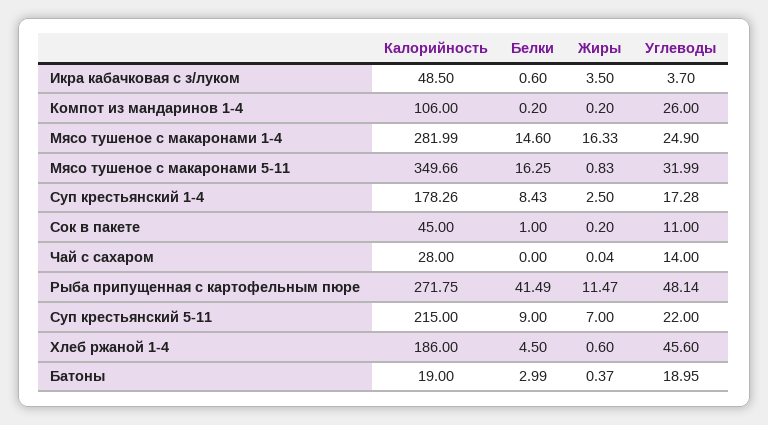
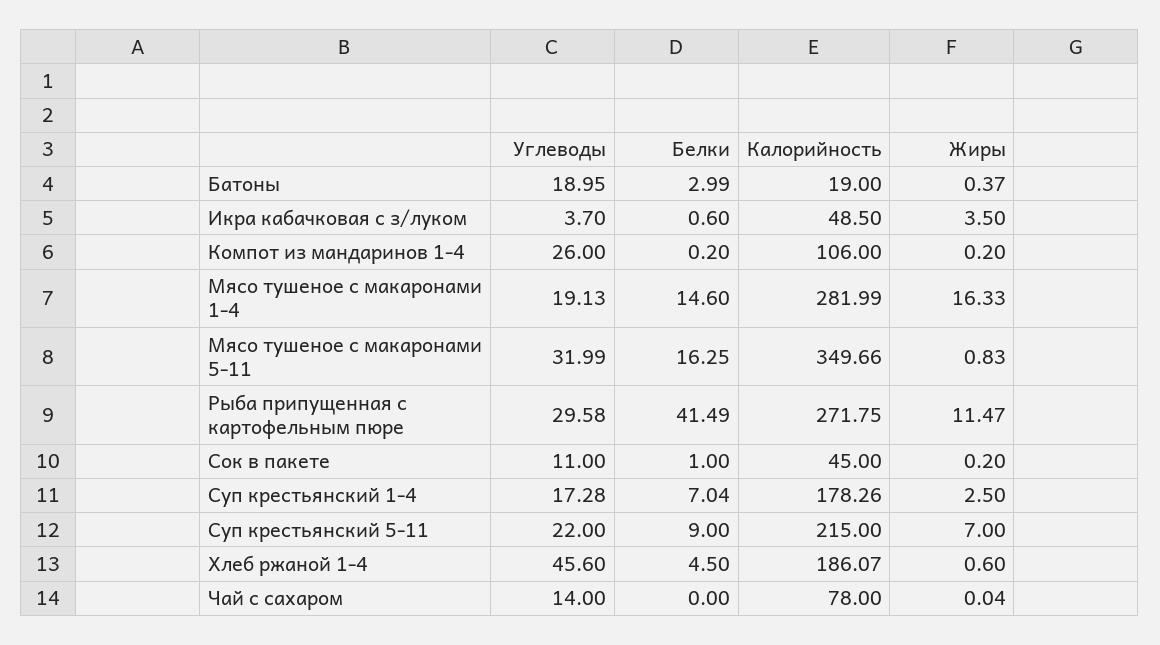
Углеводы, Мясо тушеное с макаронами 1-4: 24.9 -> 19.13
Белки, Суп крестьянский 1-4: 8.43 -> 7.04
Калорийность, Чай с сахаром: 28 -> 78
Углеводы, Рыба припущенная с картофельным пюре: 48.14 -> 29.58
Калорийность, Хлеб ржаной 1-4: 186 -> 186.07

